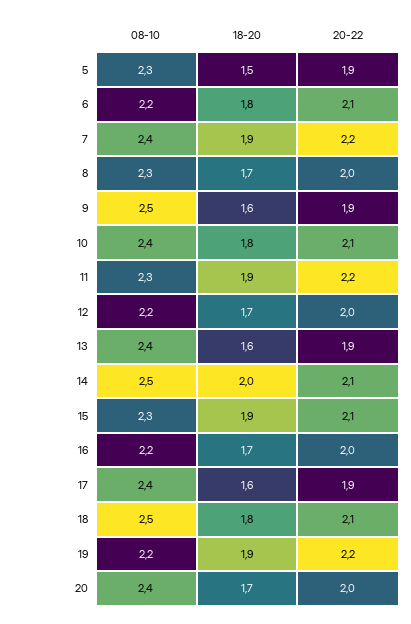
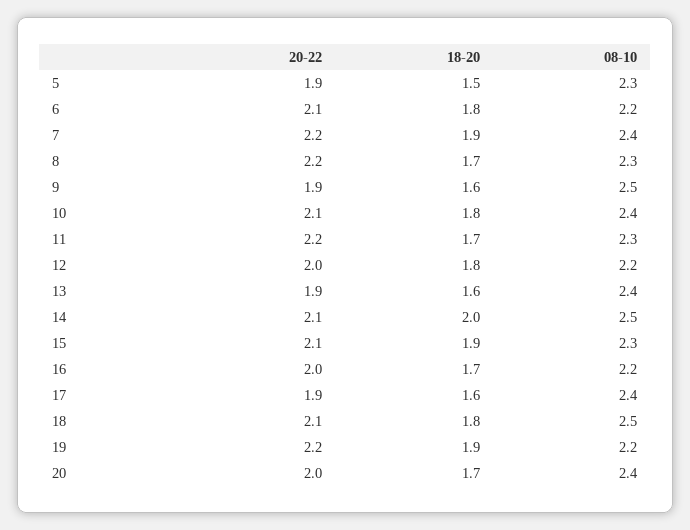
20-22, 8: 2 -> 2.2
18-20, 11: 1.9 -> 1.7
18-20, 12: 1.7 -> 1.8

